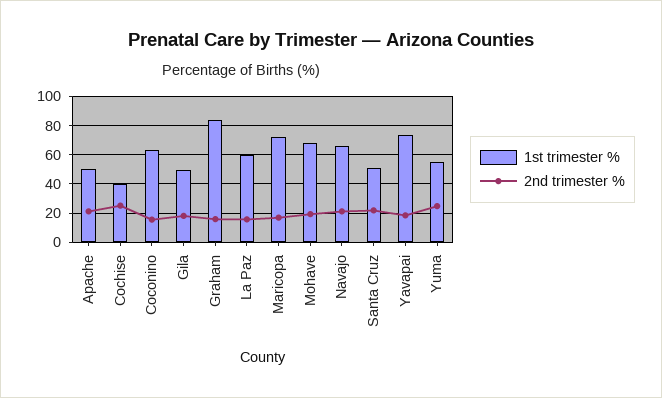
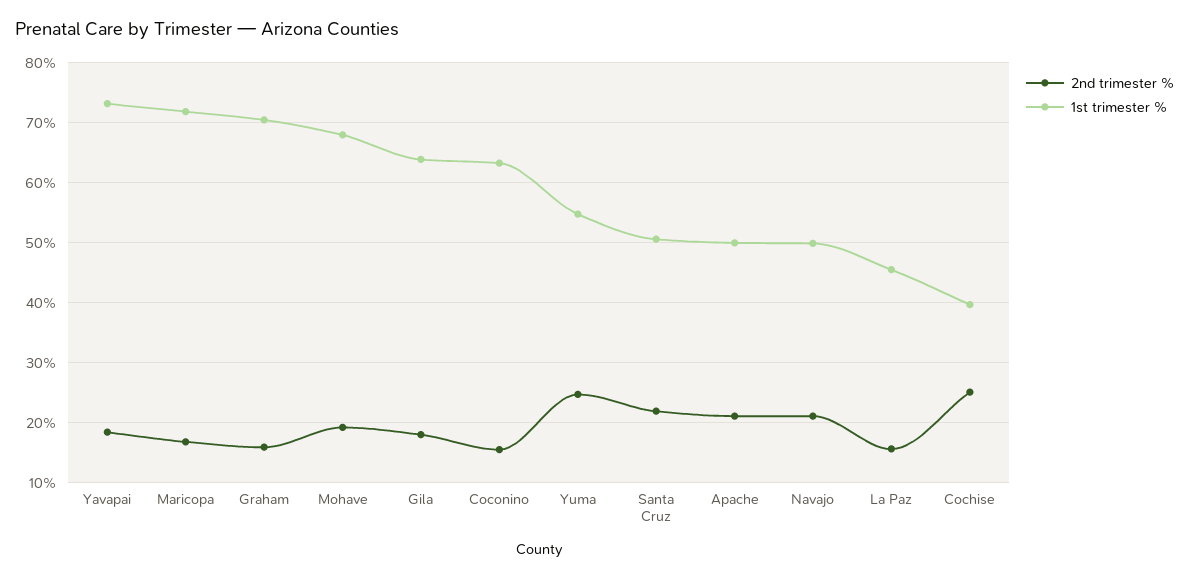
1st trimester %, Gila: 50 -> 64
1st trimester %, Graham: 85 -> 70
1st trimester %, La Paz: 60 -> 46
1st trimester %, Navajo: 65 -> 50

